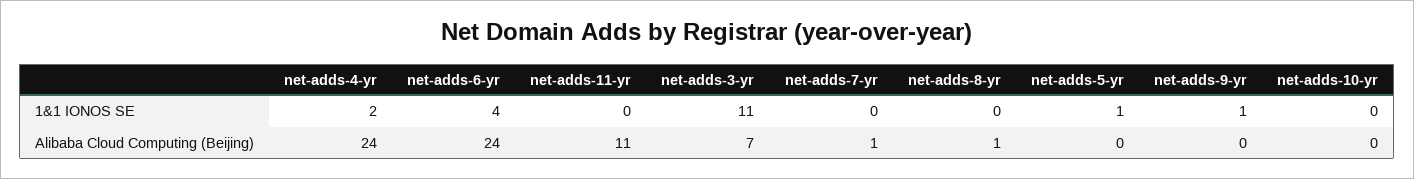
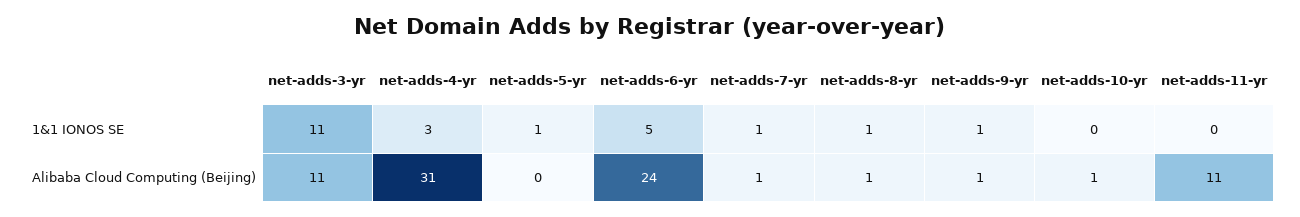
net-adds-4-yr, 1&1 IONOS SE: 2 -> 3
net-adds-6-yr, 1&1 IONOS SE: 4 -> 5
net-adds-7-yr, 1&1 IONOS SE: 0 -> 1
net-adds-8-yr, 1&1 IONOS SE: 0 -> 1
net-adds-4-yr, Alibaba Cloud Computing (Beijing): 24 -> 31
net-adds-3-yr, Alibaba Cloud Computing (Beijing): 7 -> 11
net-adds-9-yr, Alibaba Cloud Computing (Beijing): 0 -> 1
net-adds-10-yr, Alibaba Cloud Computing (Beijing): 0 -> 1

